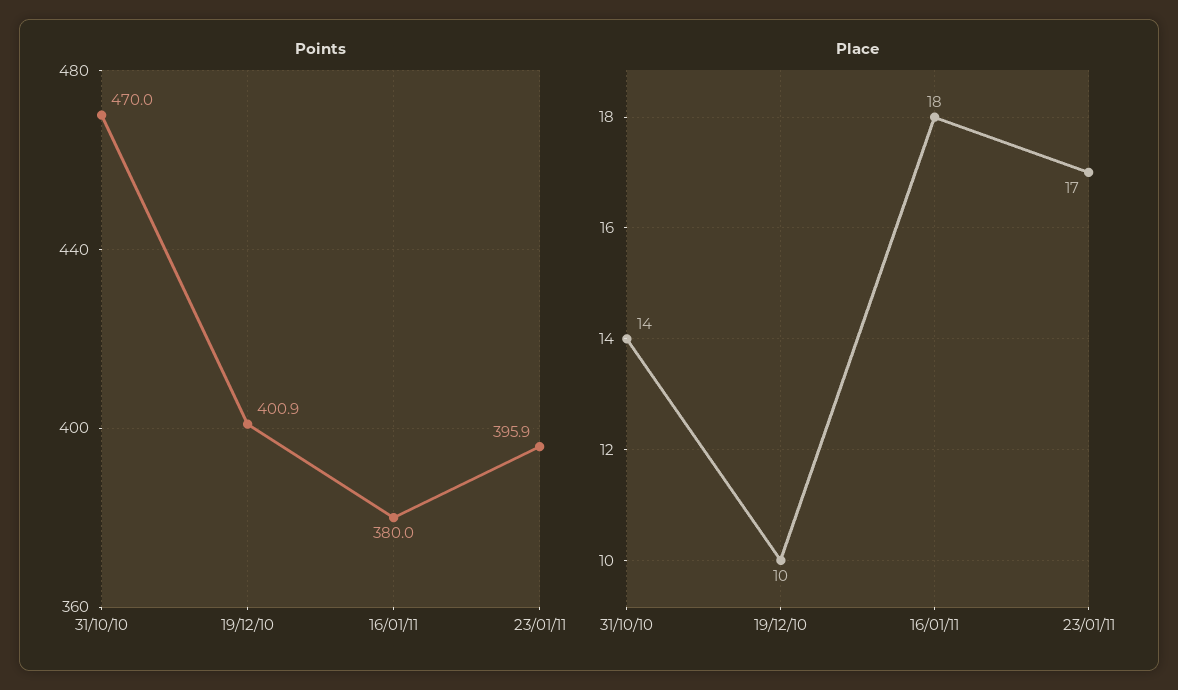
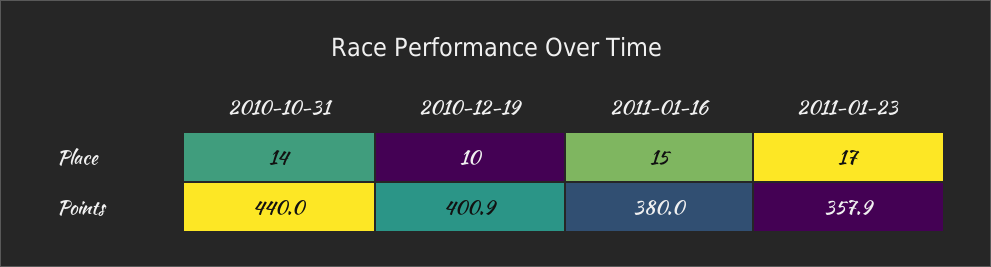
Points, 31/10/10: 470 -> 440
Points, 23/01/11: 395.9 -> 357.9
Place, 16/01/11: 18 -> 15

